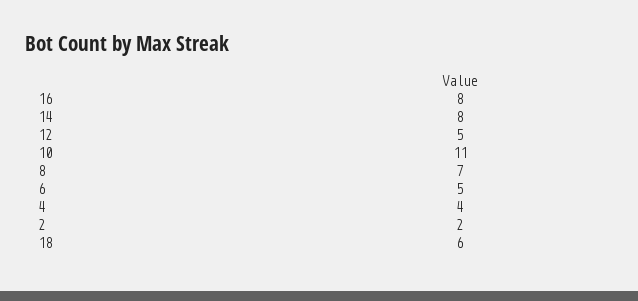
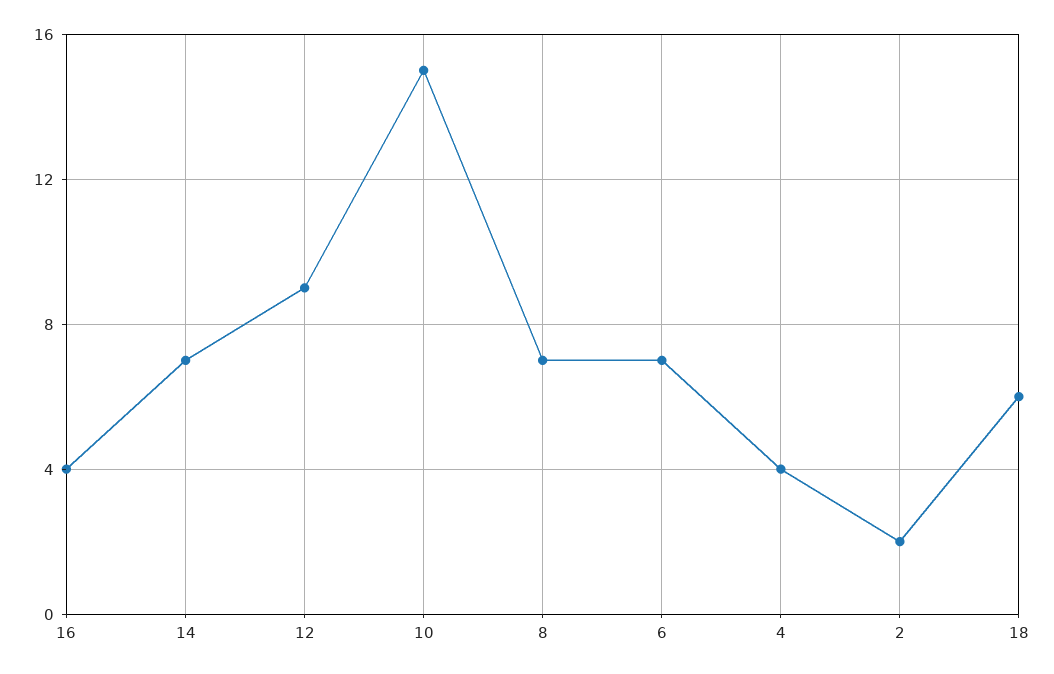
16: 8 -> 4
14: 8 -> 7
12: 5 -> 9
10: 11 -> 15
6: 5 -> 7

